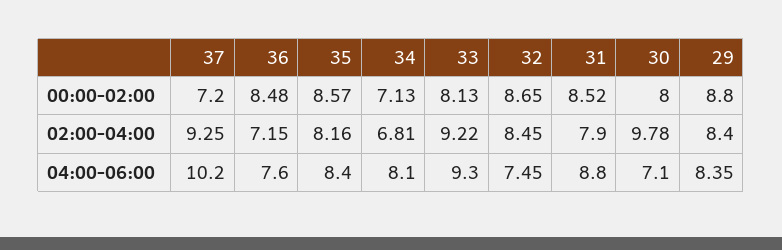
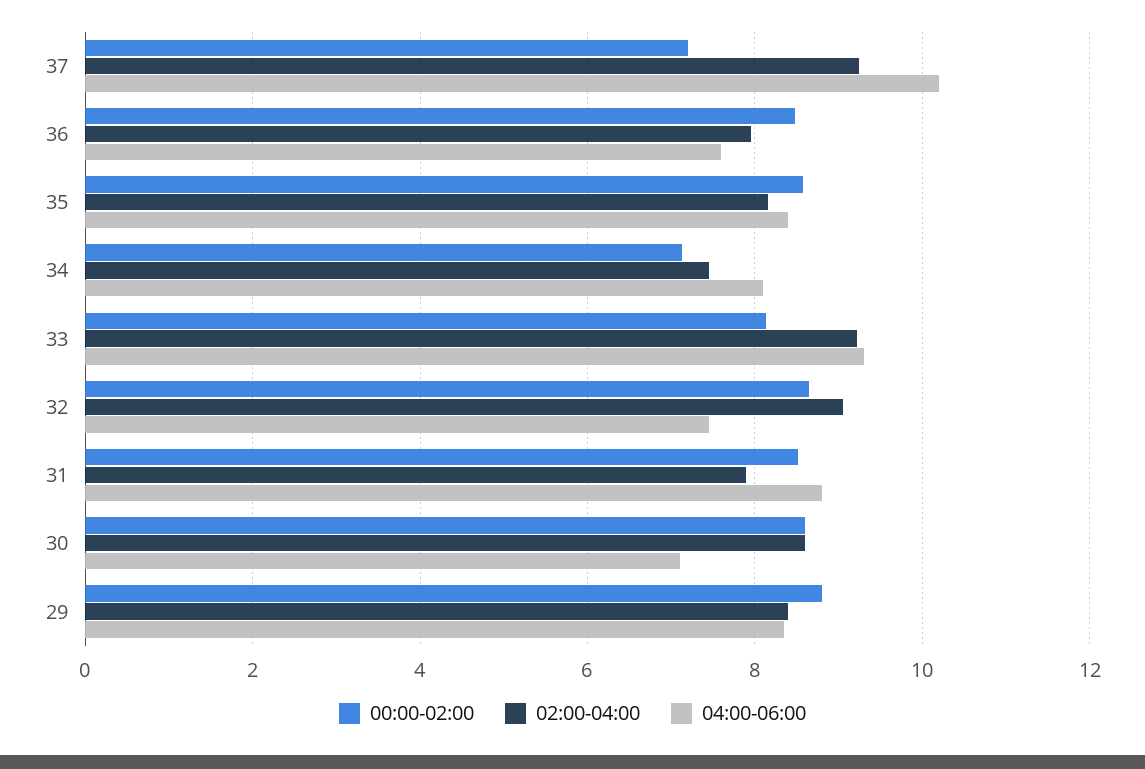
00:00-02:00, 30: 8 -> 8.6
02:00-04:00, 36: 7.15 -> 8
02:00-04:00, 34: 6.81 -> 7.4
02:00-04:00, 32: 8.45 -> 9
02:00-04:00, 30: 9.78 -> 8.6

